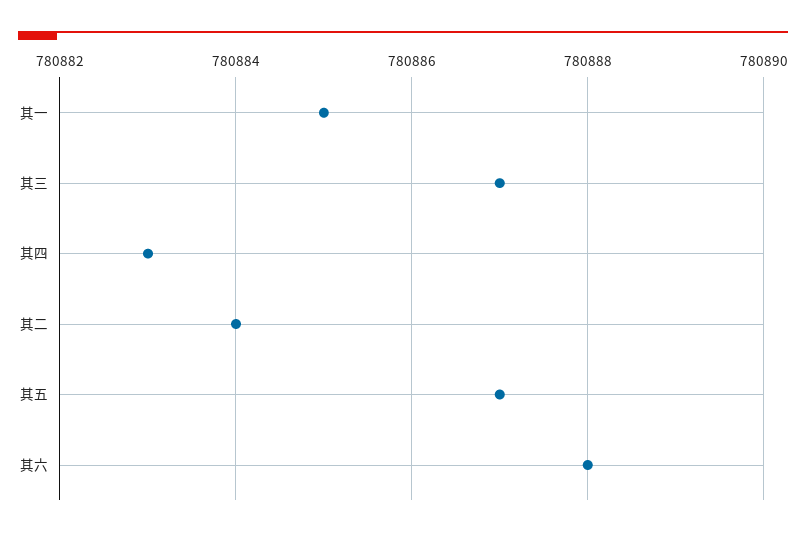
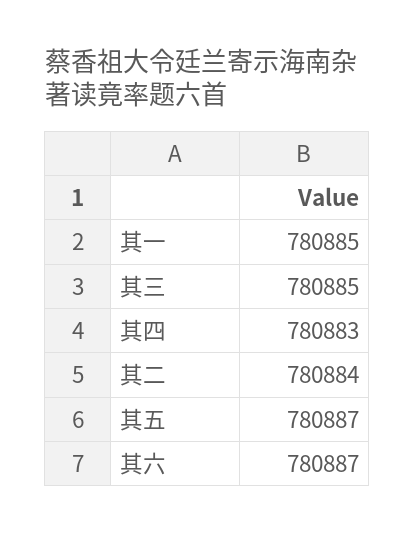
其三: 780887 -> 780885
其六: 780888 -> 780887

